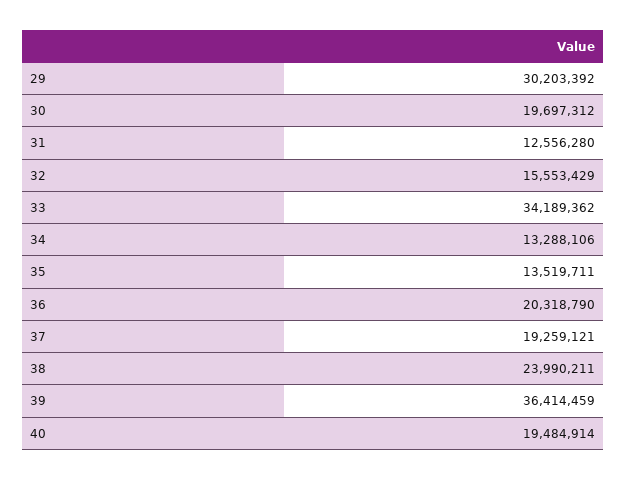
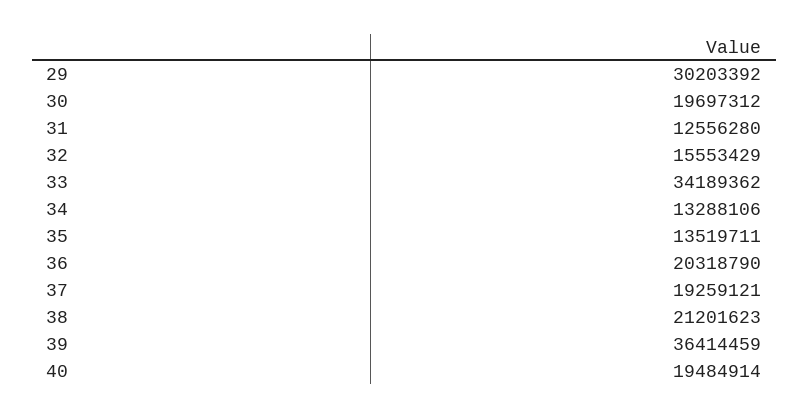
38: 23990211 -> 21201623

